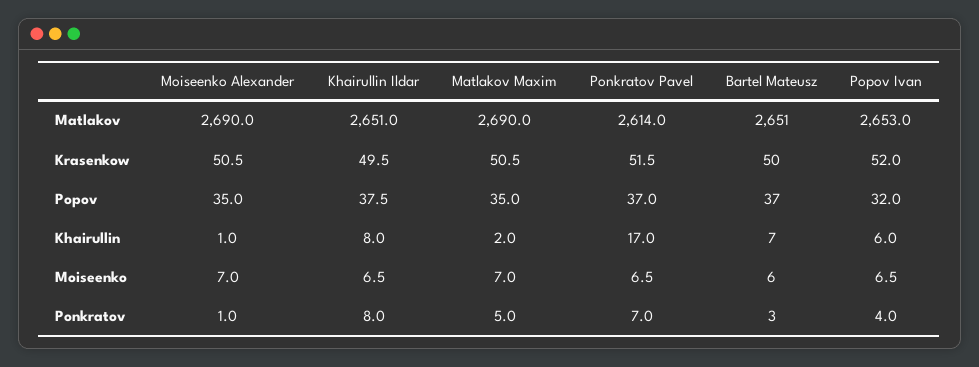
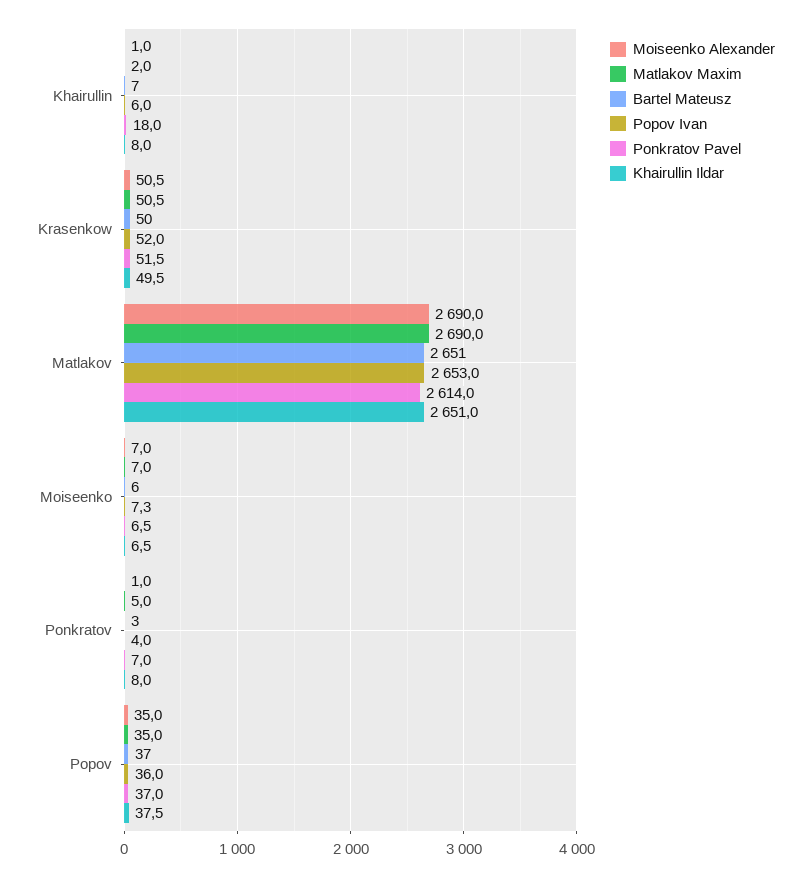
Popov Ivan, Popov: 32 -> 36
Ponkratov Pavel, Khairullin: 17 -> 18
Popov Ivan, Moiseenko: 6.5 -> 7.3

